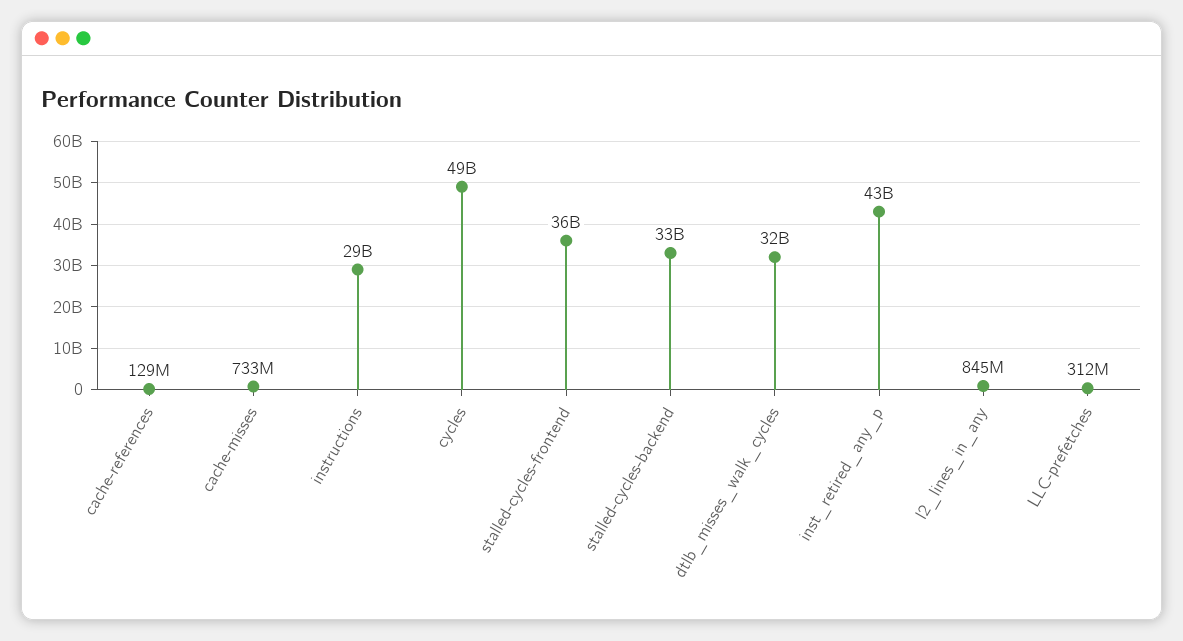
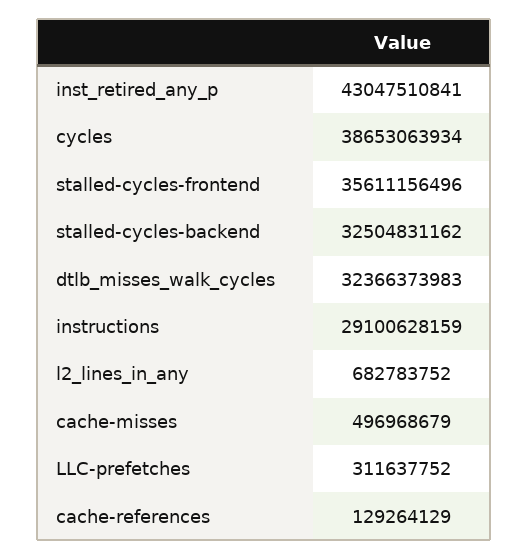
cache-misses: 733000000 -> 496968679
cycles: 49000000000 -> 38653063934
l2_lines_in_any: 845000000 -> 682783752

